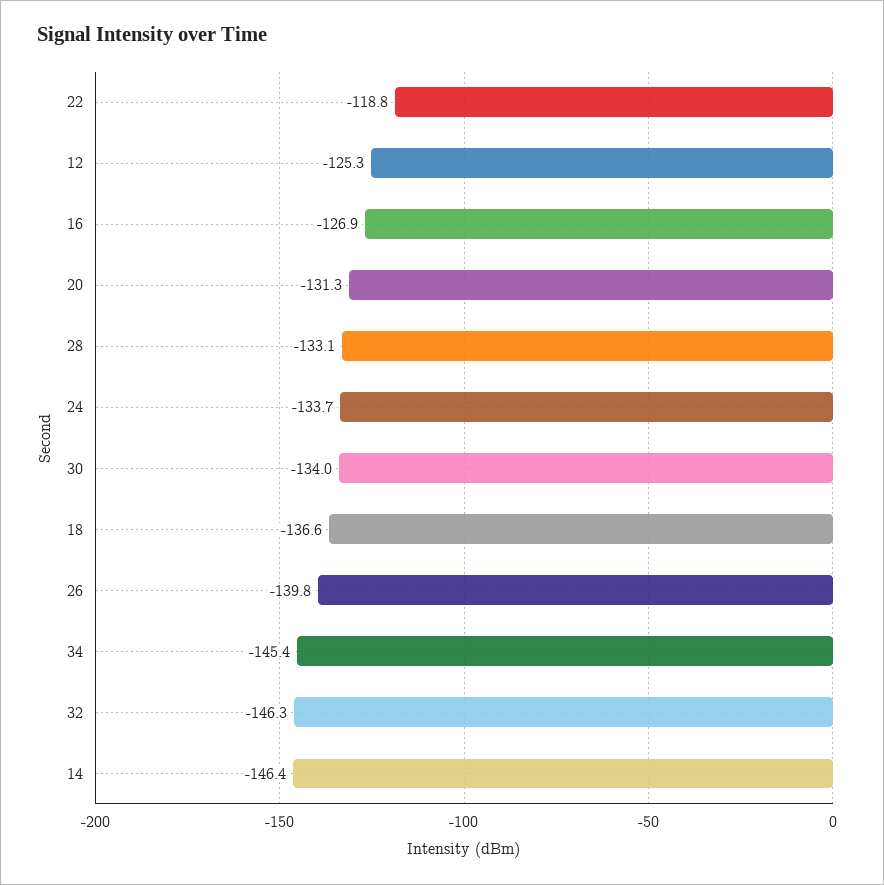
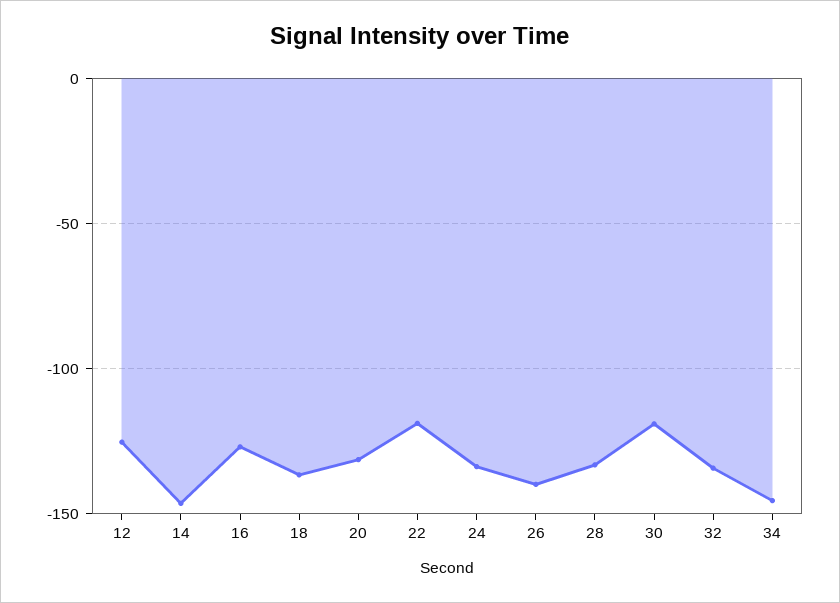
30: -134 -> -120
32: -146.3 -> -135

